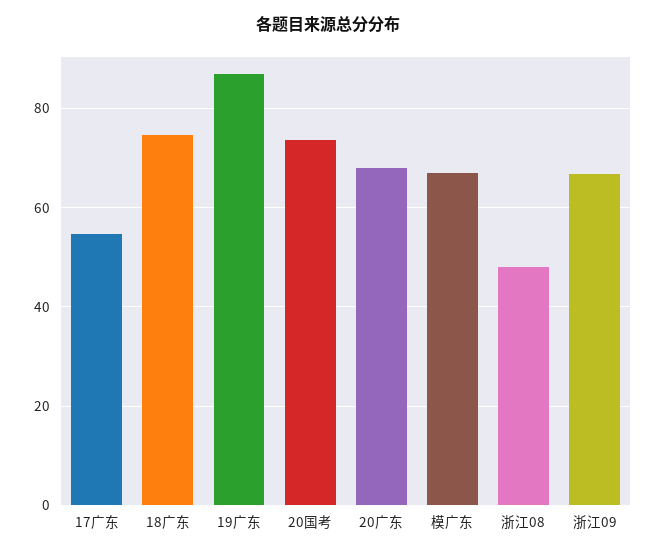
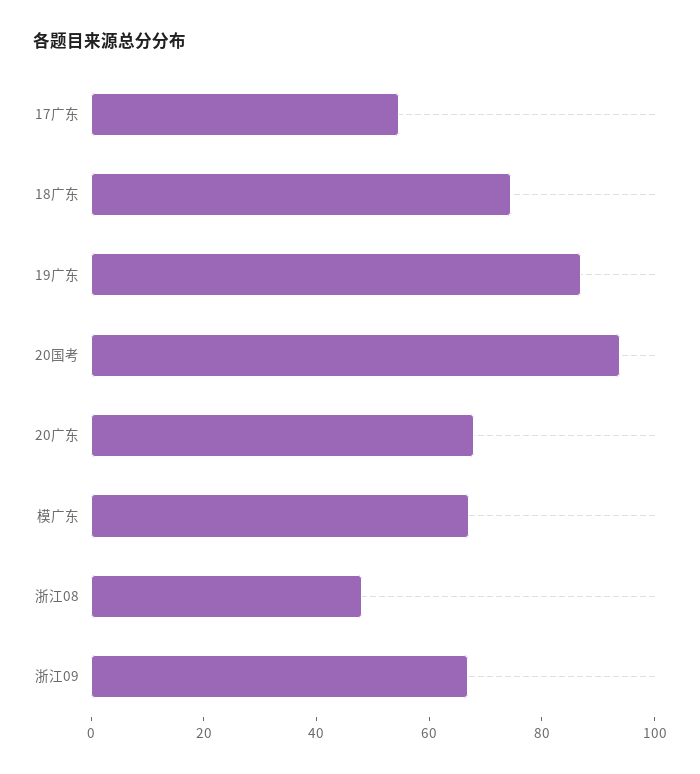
20国考: 74 -> 95

